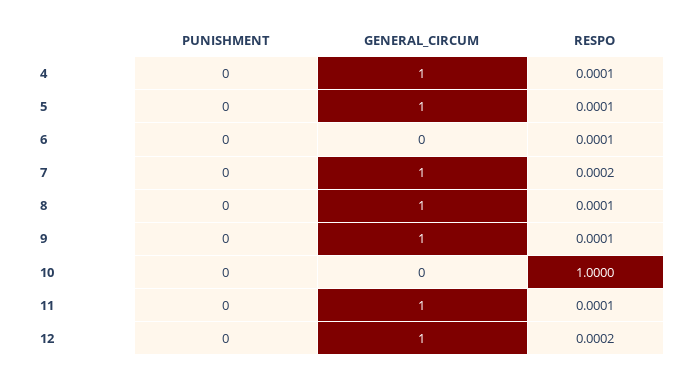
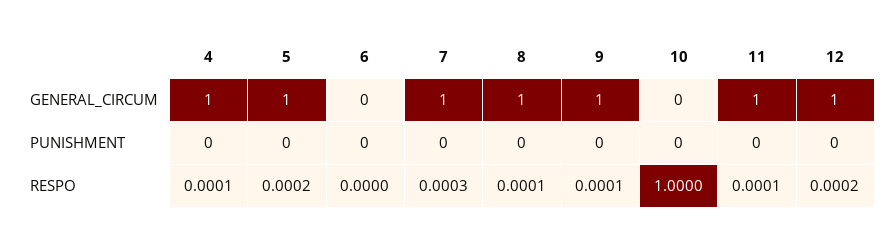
RESPO, 5: 0.0001 -> 0.0002
RESPO, 6: 0.0001 -> 0
RESPO, 7: 0.0002 -> 0.0003

